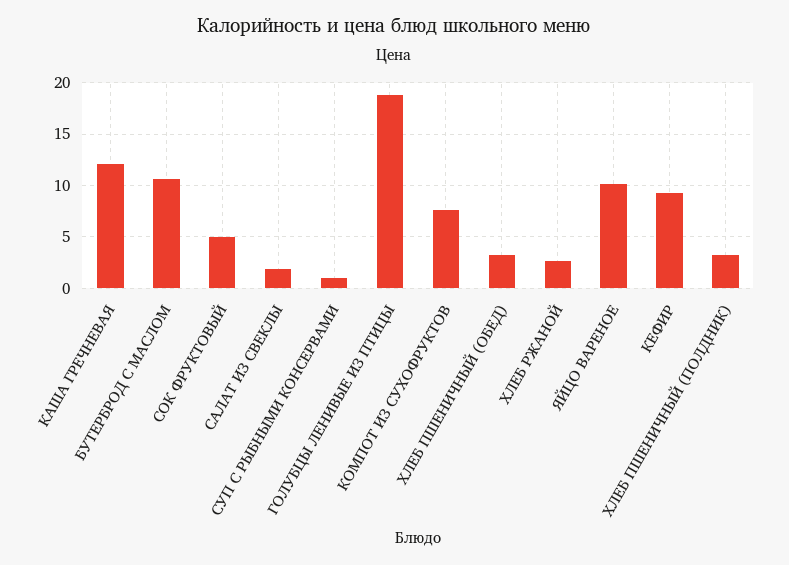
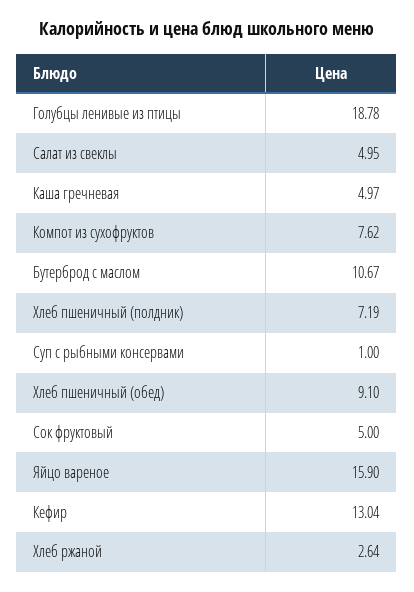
КАША ГРЕЧНЕВАЯ: 12 -> 4.97
САЛАТ ИЗ СВЕКЛЫ: 2 -> 4.95
ХЛЕБ ПШЕНИЧНЫЙ (ОБЕД): 3 -> 9.1
ЯЙЦО ВАРЕНОЕ: 10 -> 15.9
КЕФИР: 9 -> 13.04
ХЛЕБ ПШЕНИЧНЫЙ (ПОЛДНИК): 3 -> 7.19

